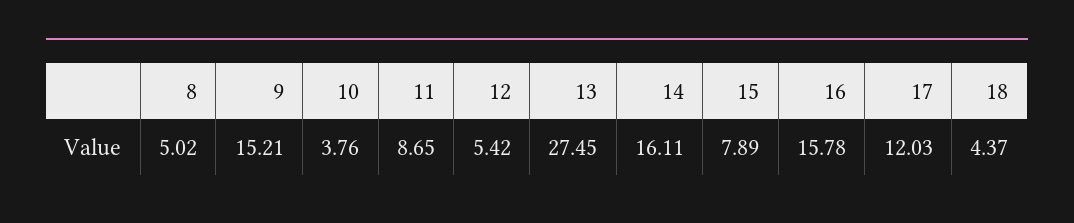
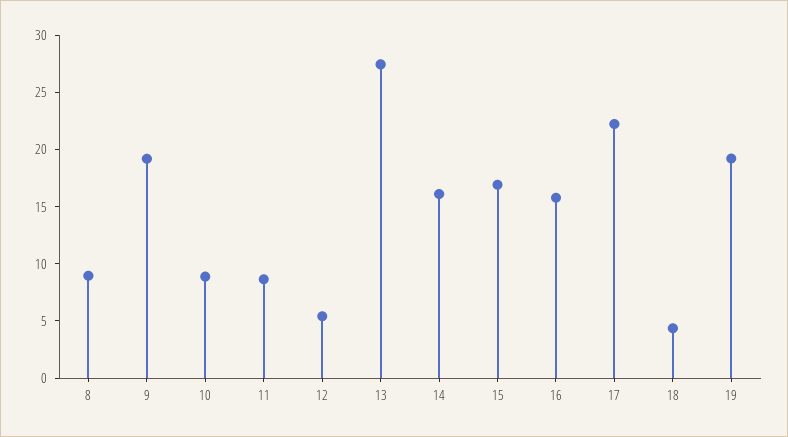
8: 5.02 -> 9
9: 15.21 -> 19
10: 3.76 -> 9
15: 7.89 -> 17
17: 12.03 -> 22
19: none -> 19

